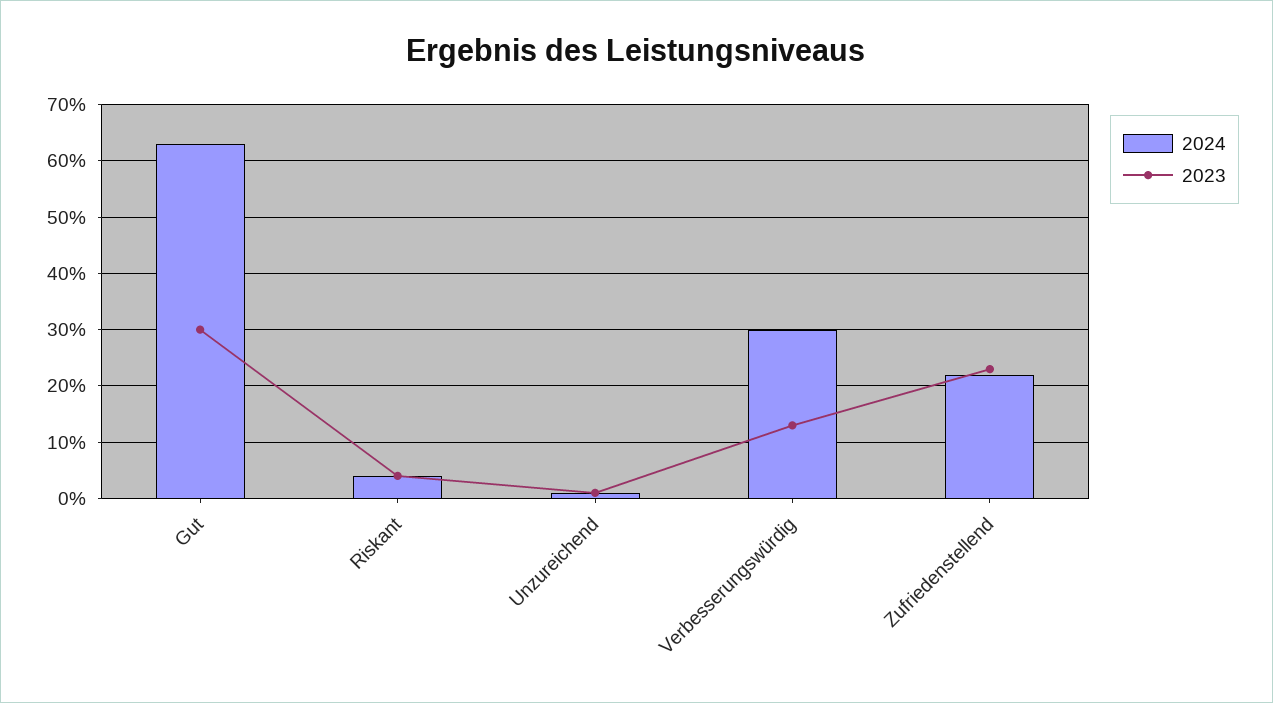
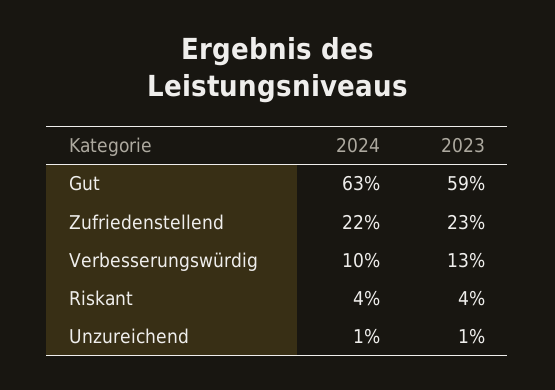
2023, Gut: 30 -> 59
2024, Verbesserungswürdig: 30 -> 10

